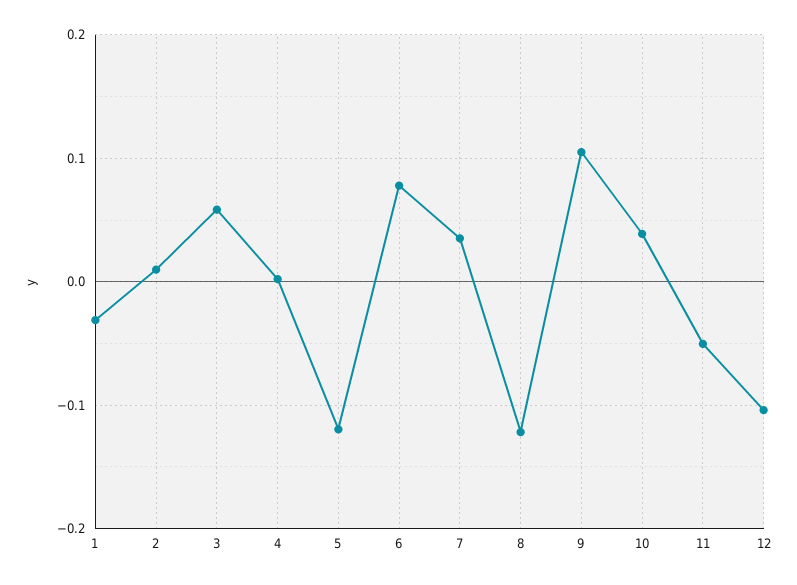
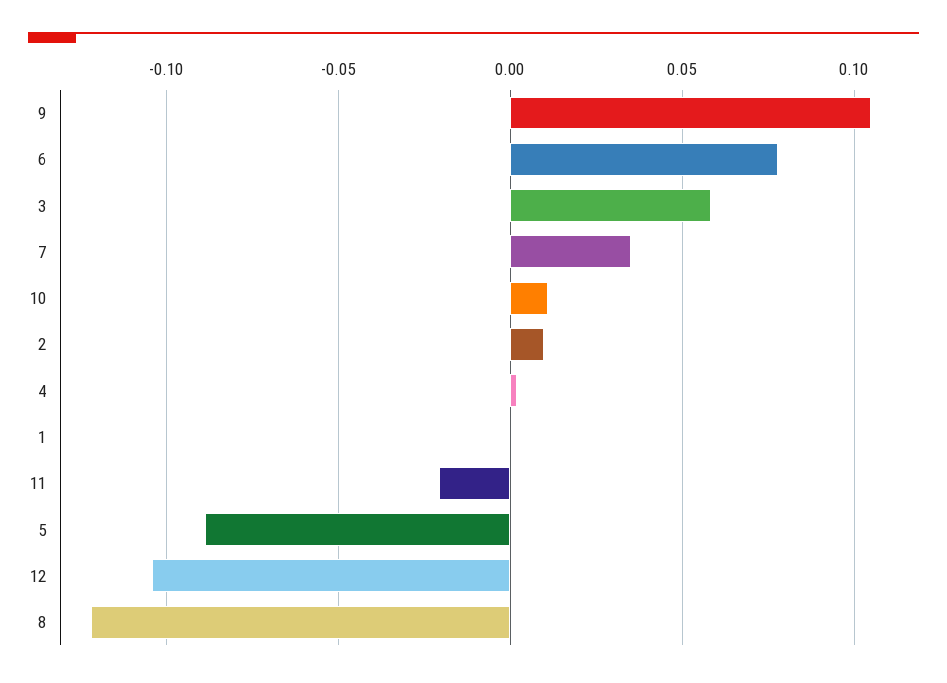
1: -0.03 -> 0
5: -0.12 -> -0.09
10: 0.04 -> 0.01
11: -0.05 -> -0.02

